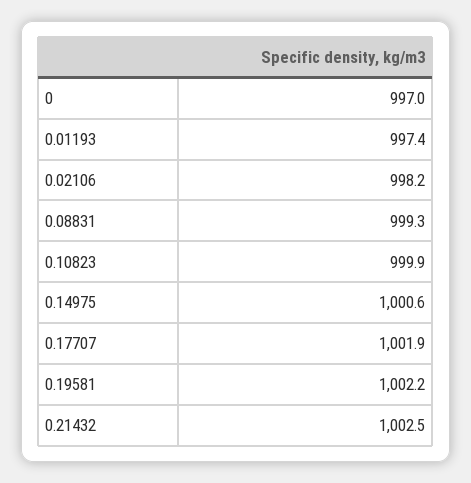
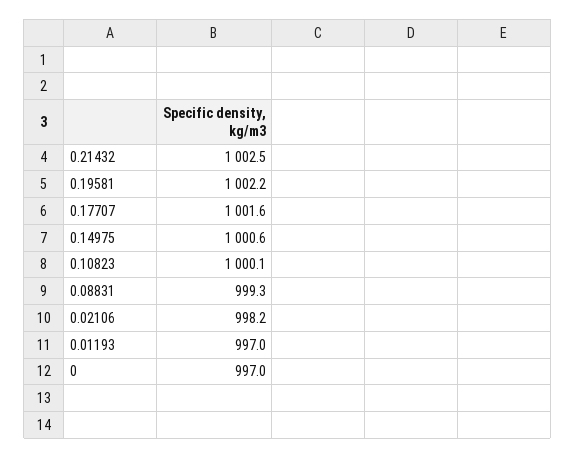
0.01193: 997.4 -> 997
0.10823: 999.9 -> 1000.1
0.17707: 1001.9 -> 1001.6

